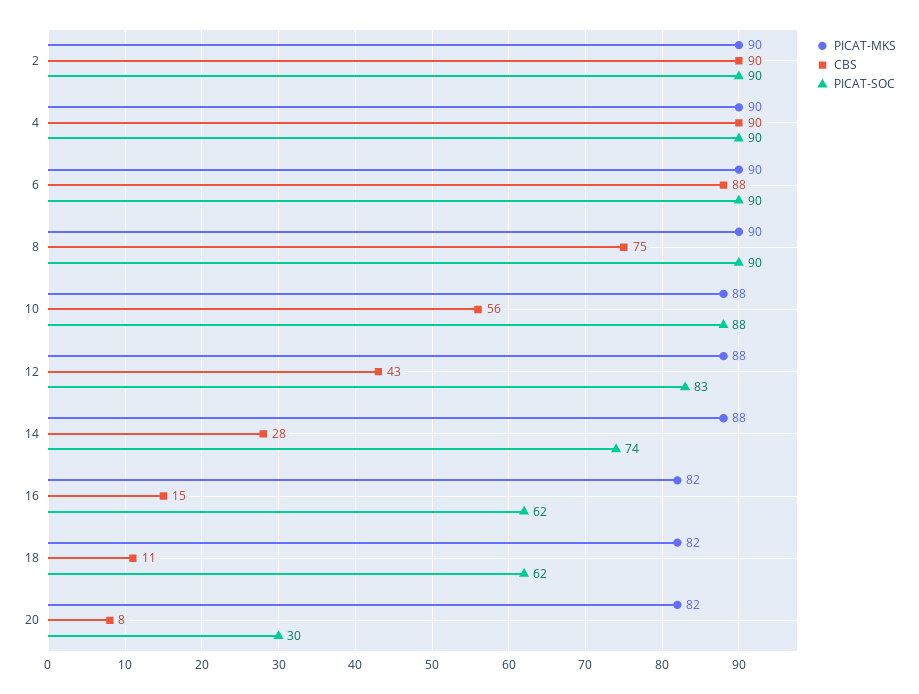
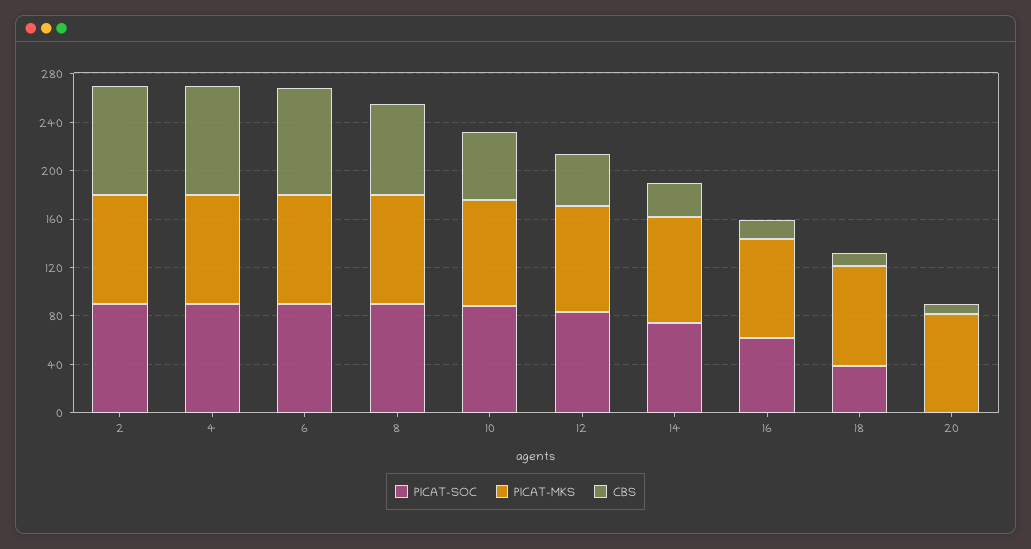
PICAT-SOC, 18: 62 -> 40
PICAT-SOC, 20: 30 -> 0

